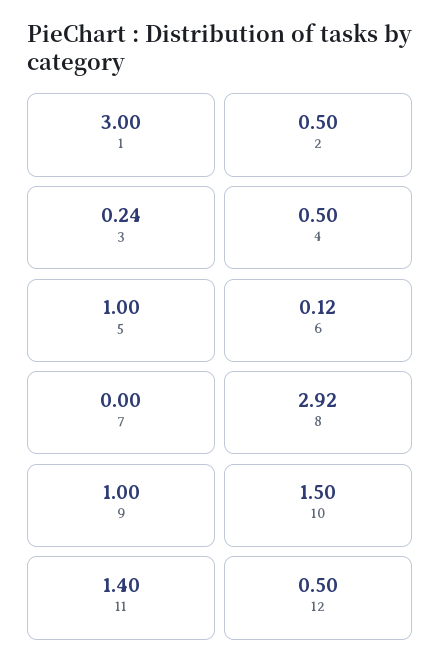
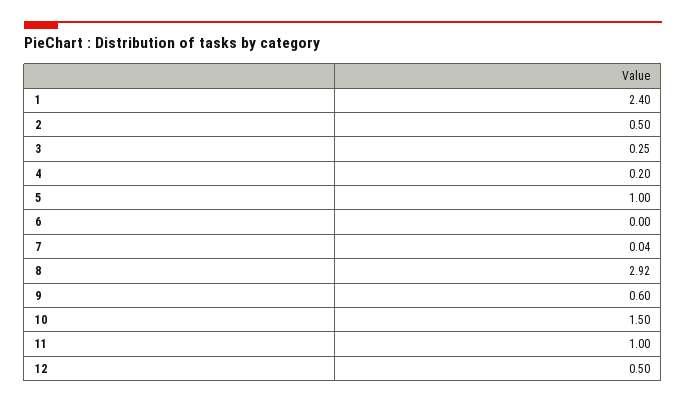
1: 3 -> 2.4
3: 0.24 -> 0.25
4: 0.5 -> 0.2
6: 0.12 -> 0
7: 0 -> 0.04
9: 1 -> 0.6
11: 1.4 -> 1

